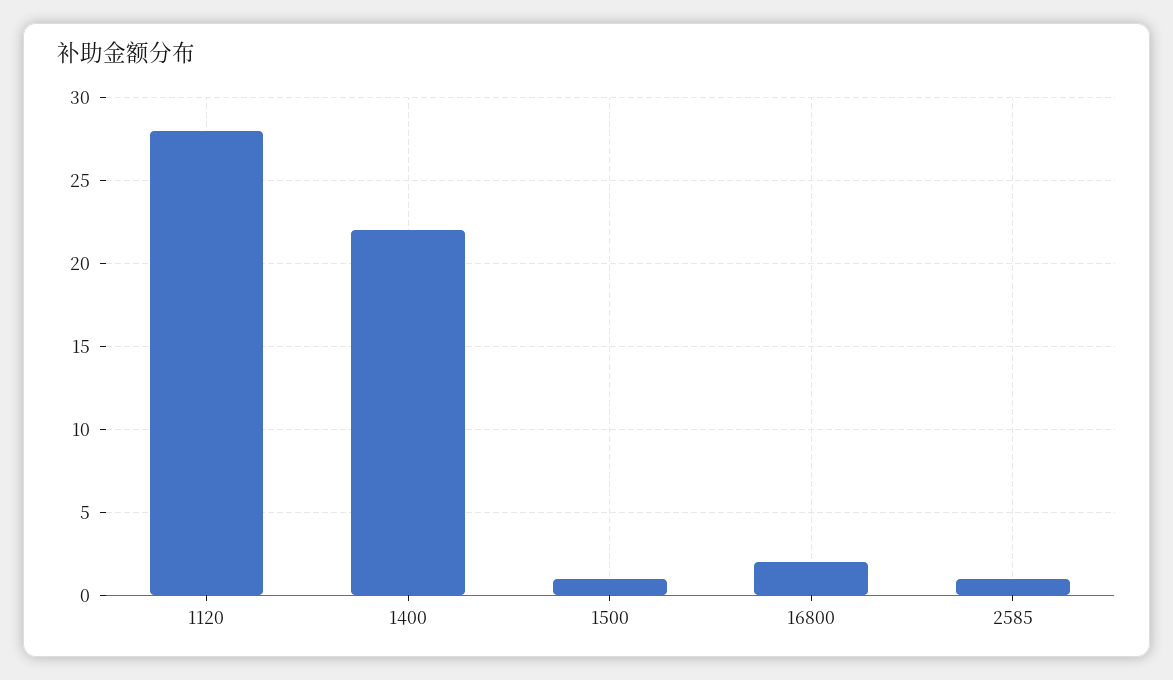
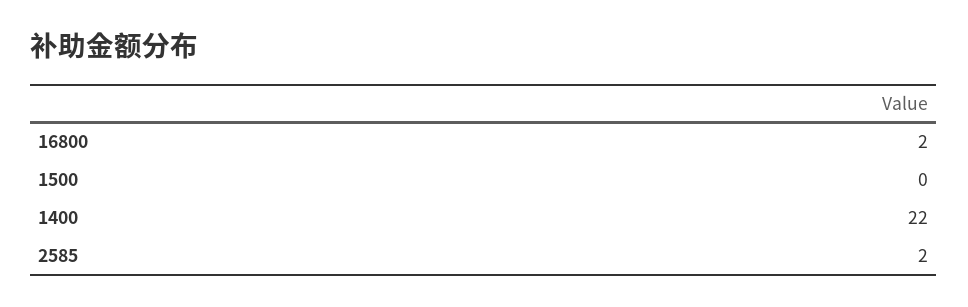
1120: 28 -> none
1500: 1 -> 0
2585: 1 -> 2

